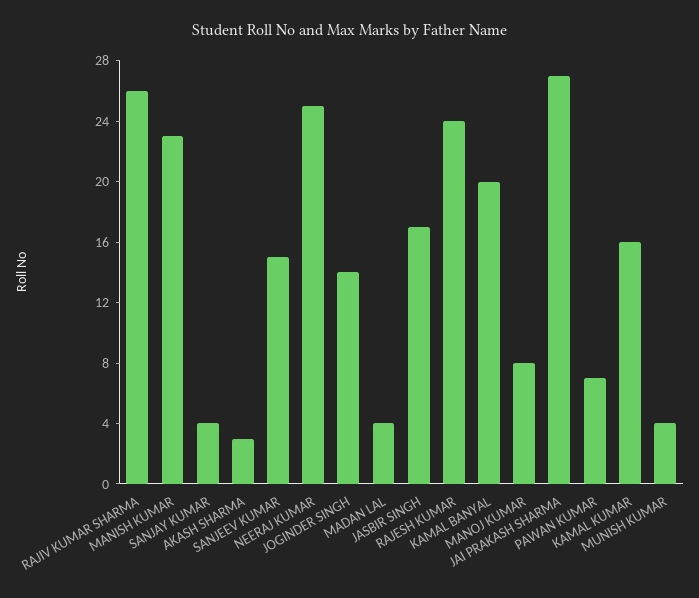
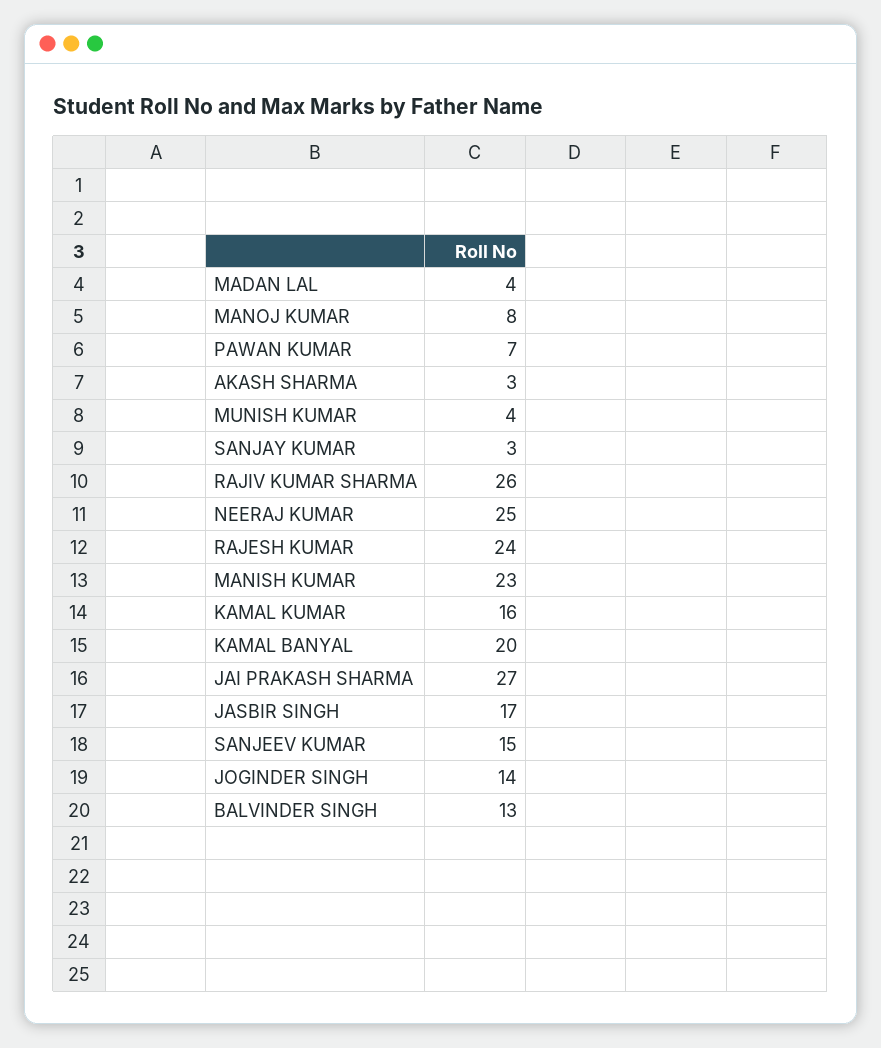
SANJAY KUMAR: 4 -> 3
BALVINDER SINGH: none -> 13

